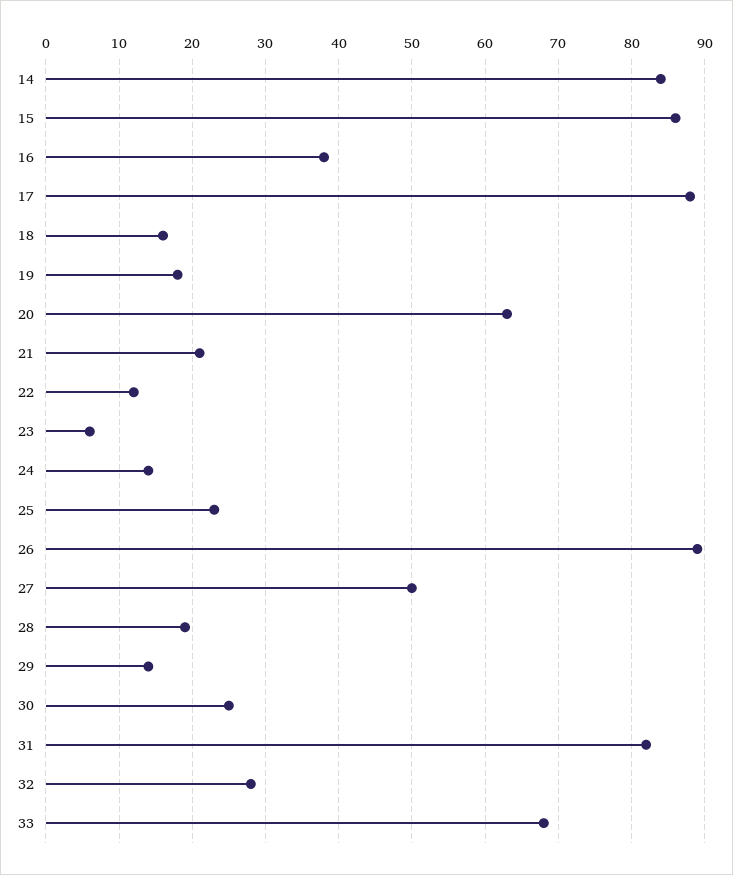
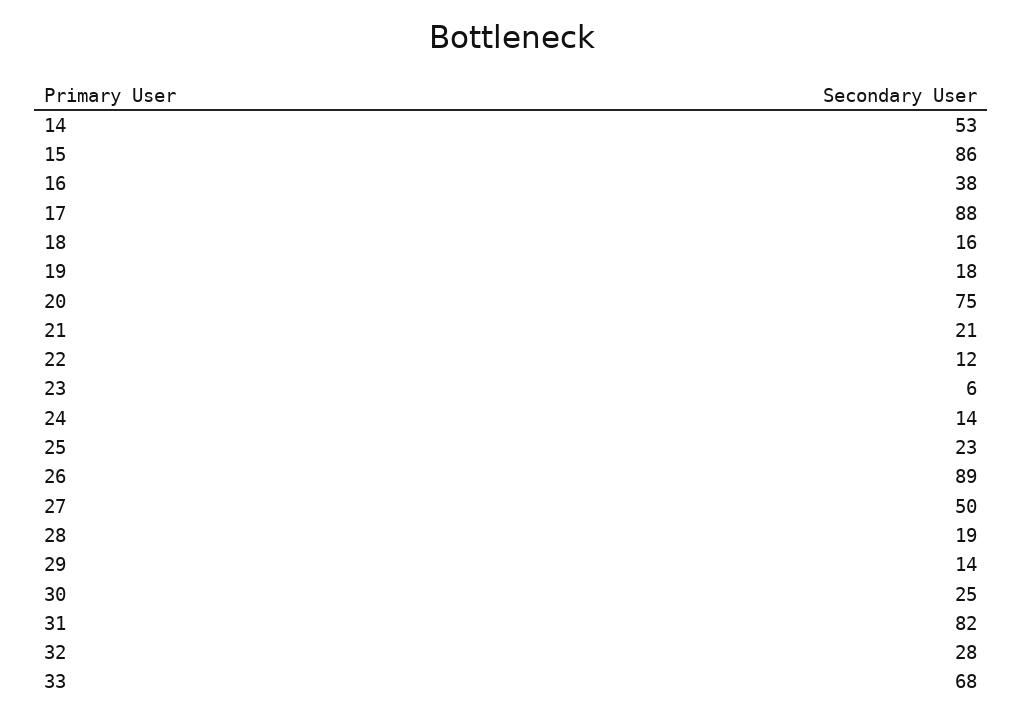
14: 84 -> 53
20: 63 -> 75

